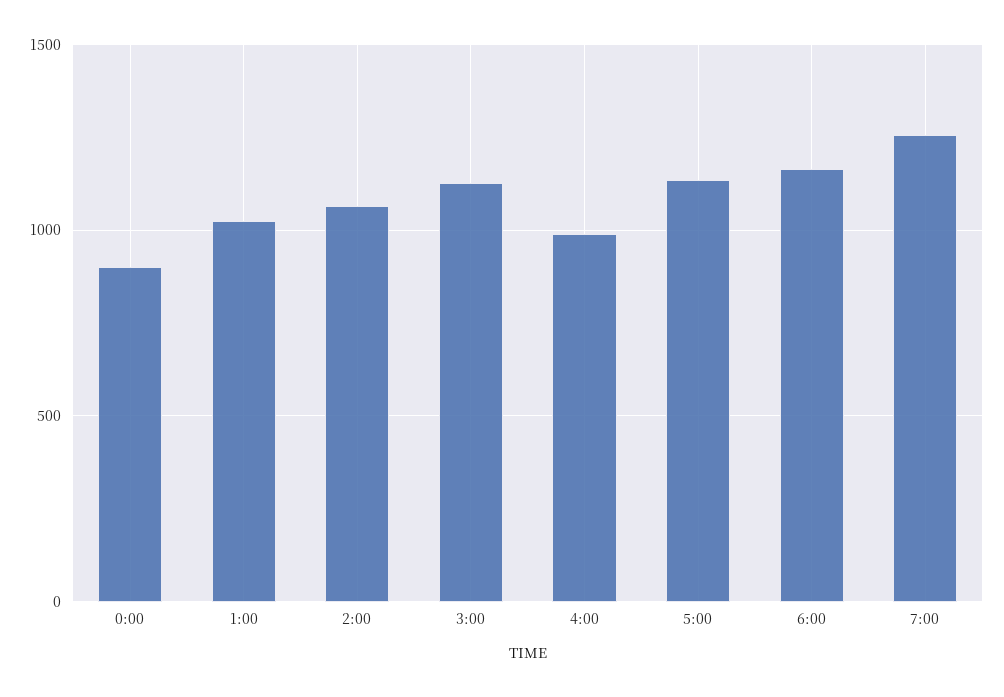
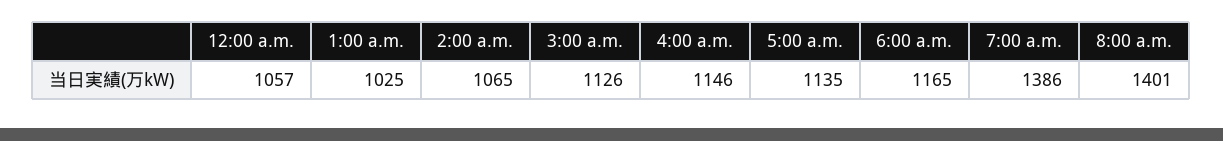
0:00: 900 -> 1057
4:00: 1000 -> 1146
7:00: 1250 -> 1386
8:00 a.m.: none -> 1401

